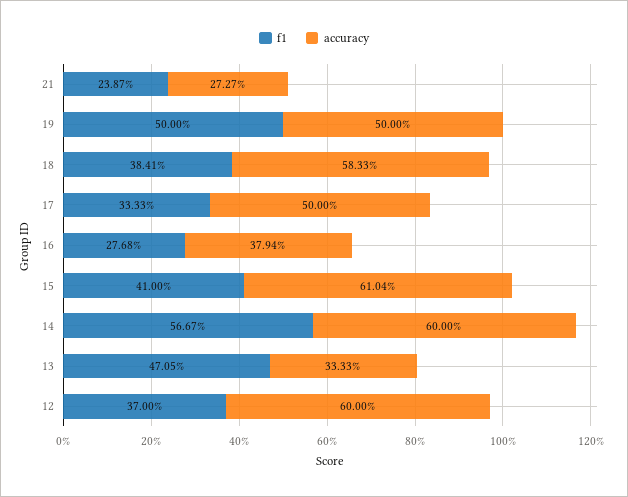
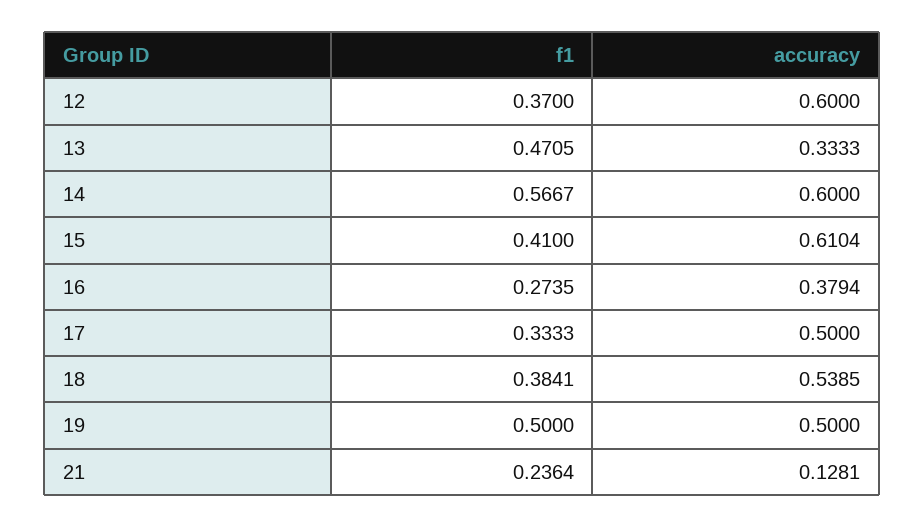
f1, 21: 0.2387 -> 0.2364
accuracy, 21: 0.2727 -> 0.1281
accuracy, 18: 0.5833 -> 0.5385
f1, 16: 0.2768 -> 0.2735

